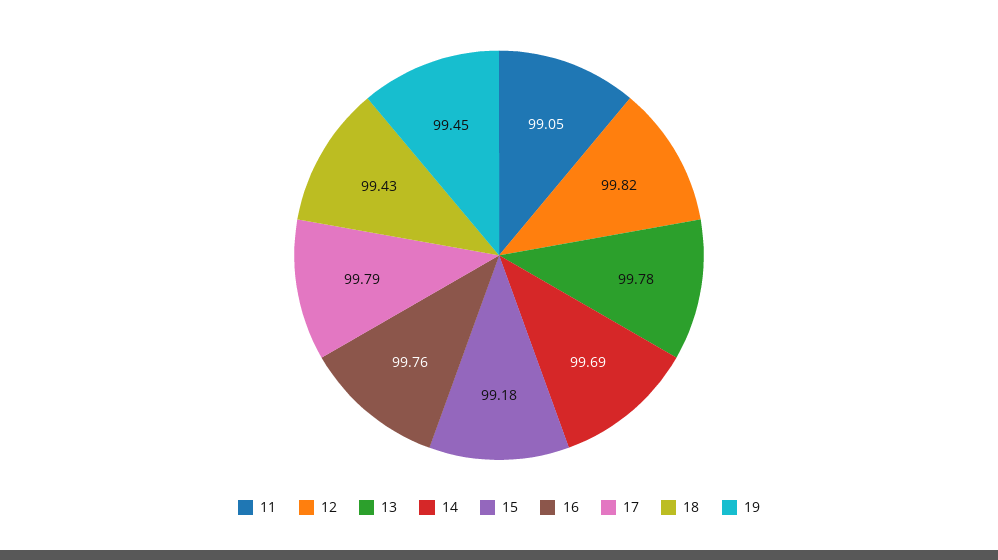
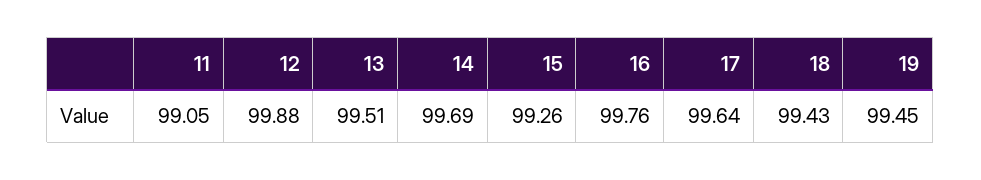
12: 99.82 -> 99.88
13: 99.78 -> 99.51
15: 99.18 -> 99.26
17: 99.79 -> 99.64

